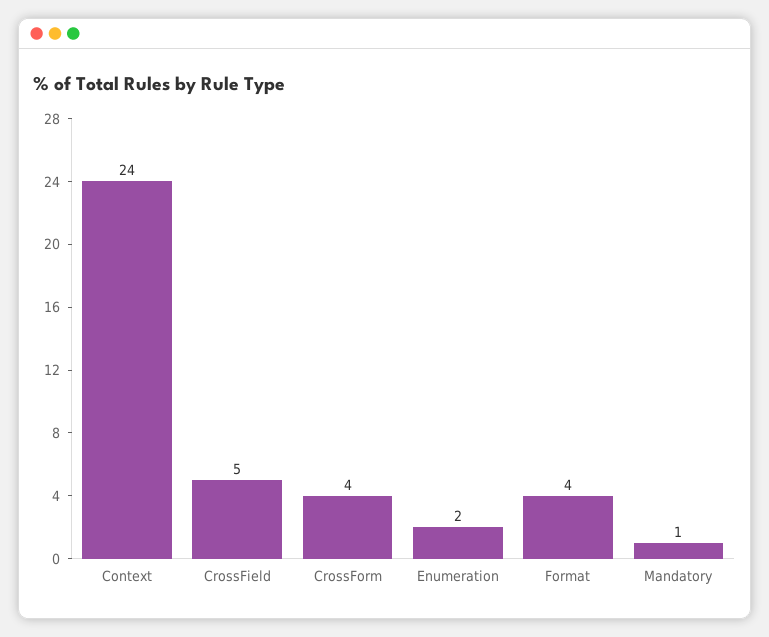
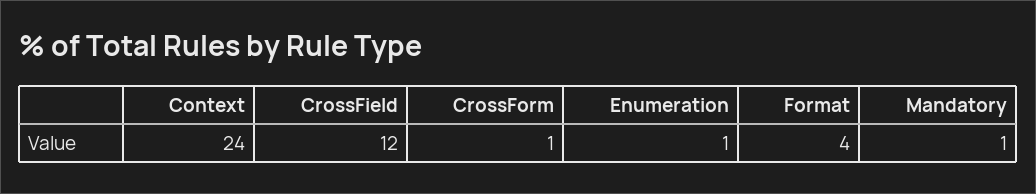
CrossField: 5 -> 12
CrossForm: 4 -> 1
Enumeration: 2 -> 1

